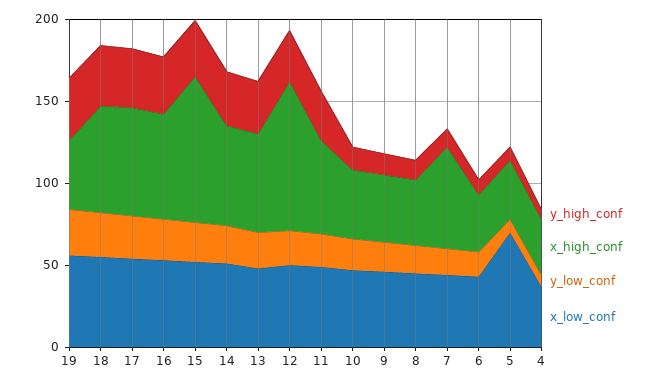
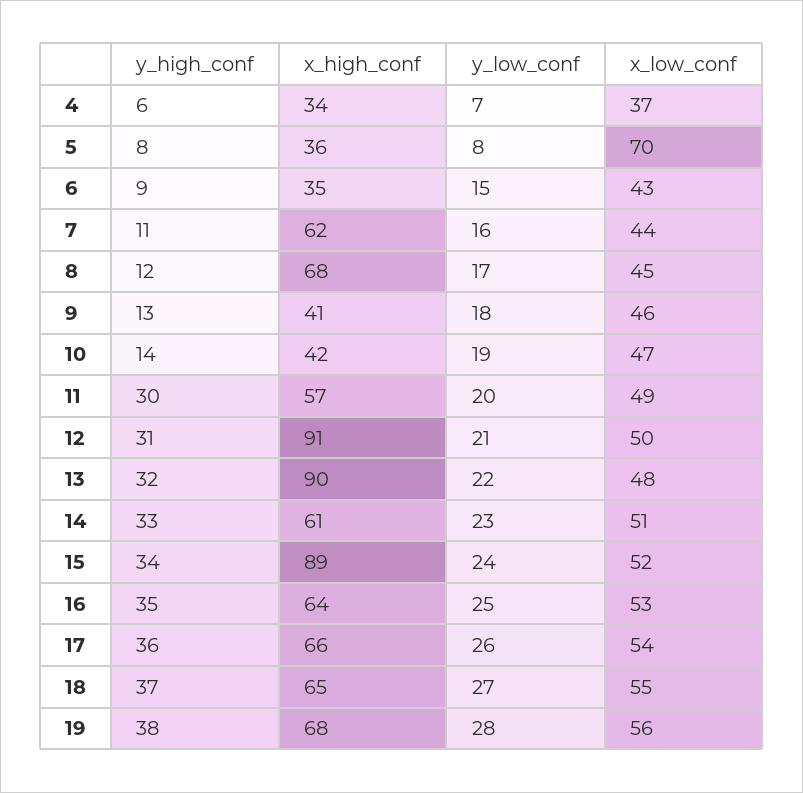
x_high_conf, 19: 40 -> 68
x_high_conf, 13: 60 -> 90
x_high_conf, 8: 40 -> 68

